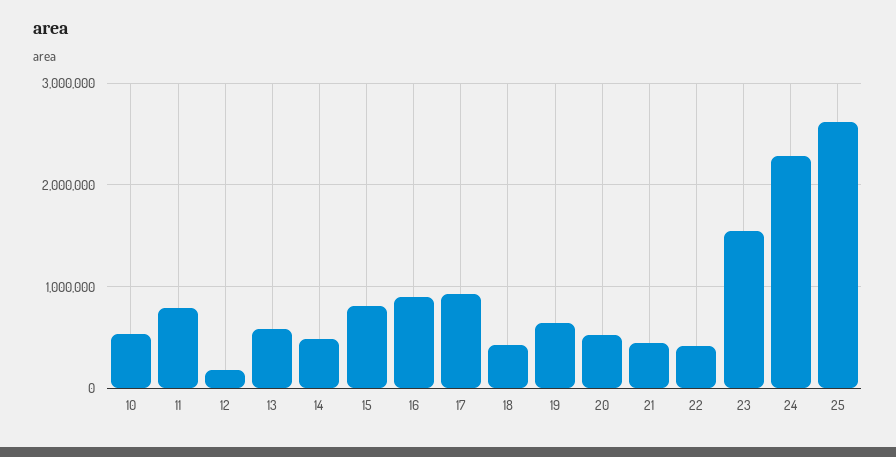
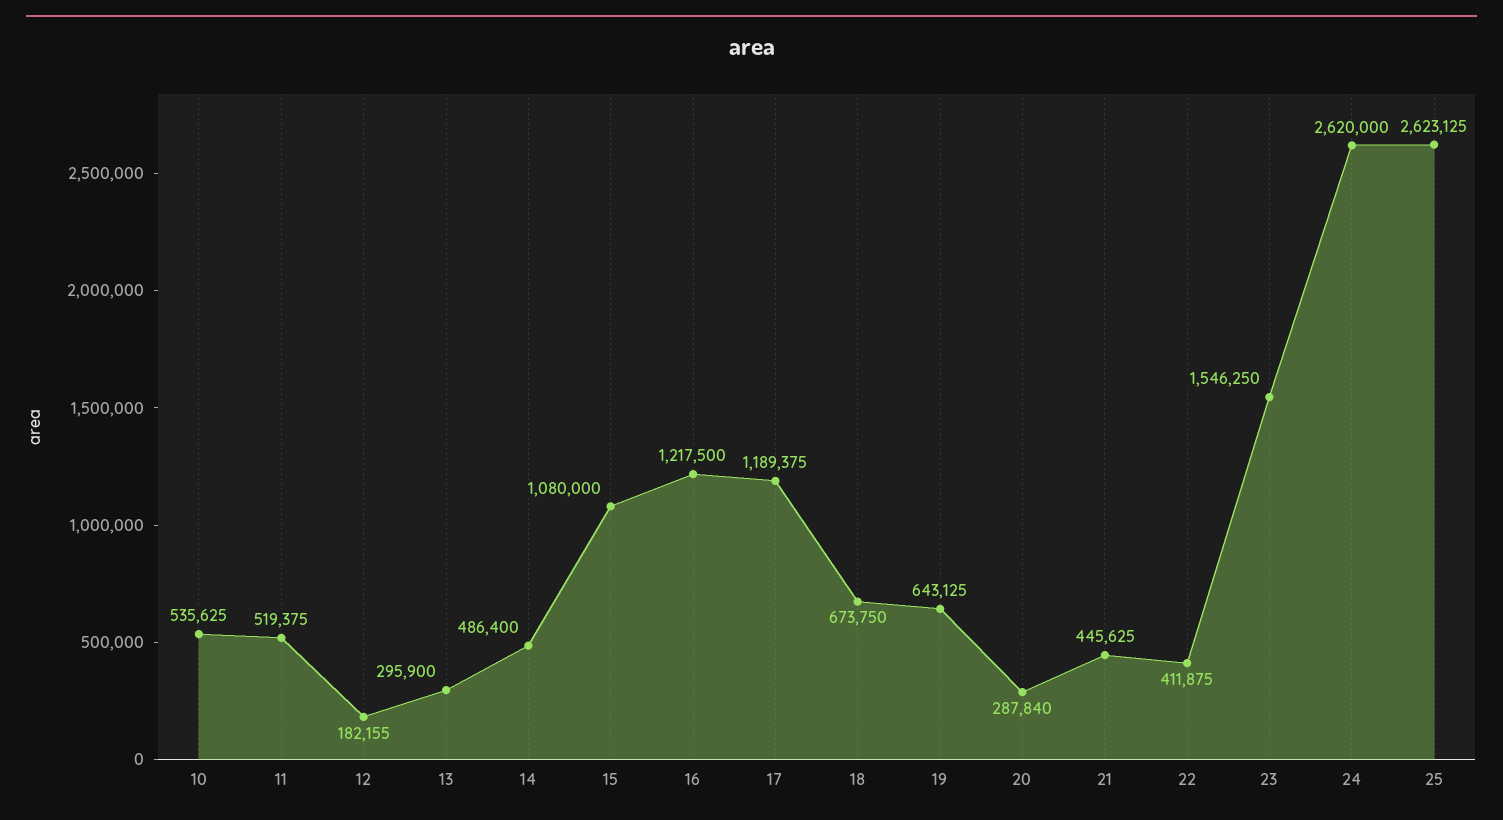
11: 800000 -> 519375
13: 600000 -> 295900
15: 800000 -> 1080000
16: 900000 -> 1217500
17: 900000 -> 1189375
18: 400000 -> 673750
20: 500000 -> 287840
24: 2300000 -> 2620000

